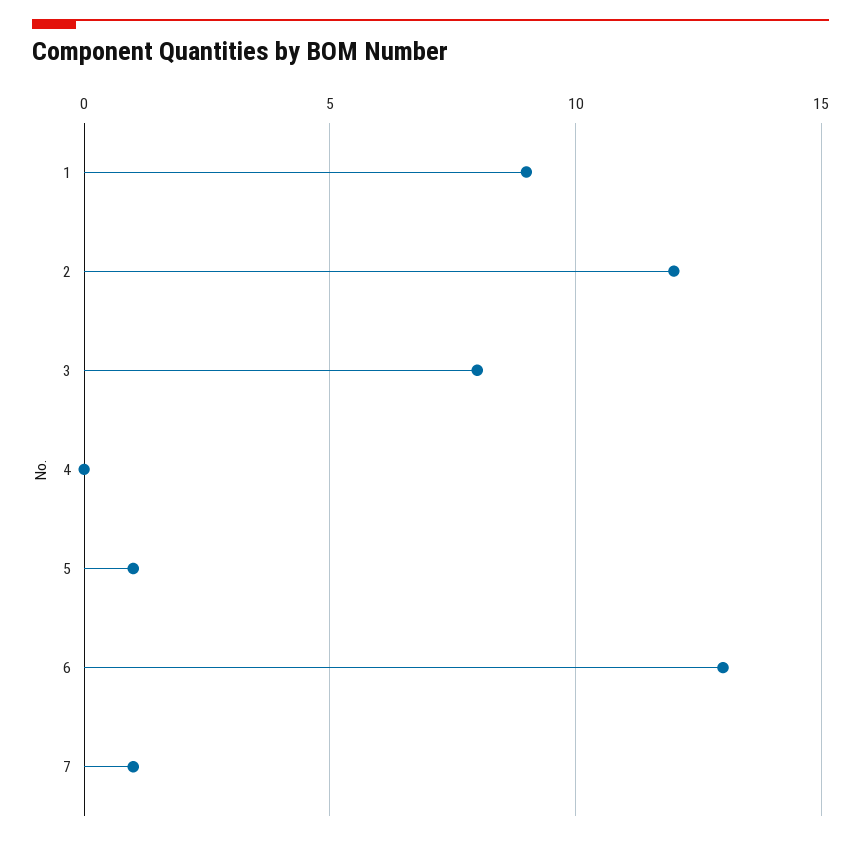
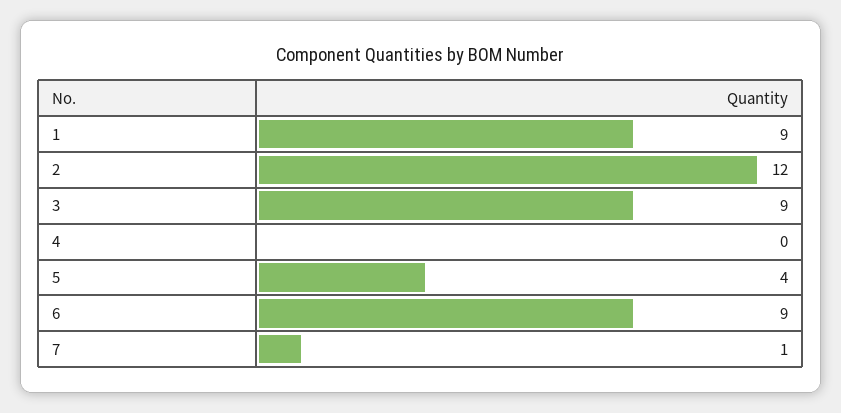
3: 8 -> 9
5: 1 -> 4
6: 13 -> 9

